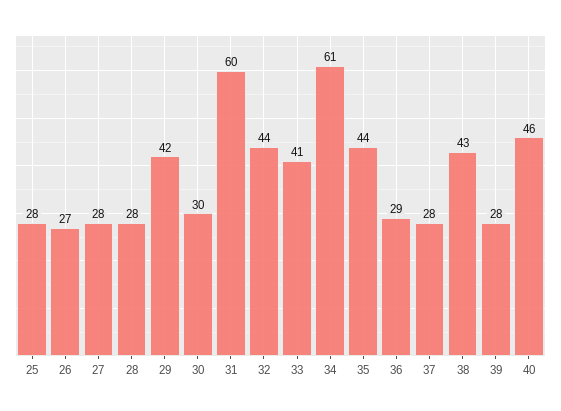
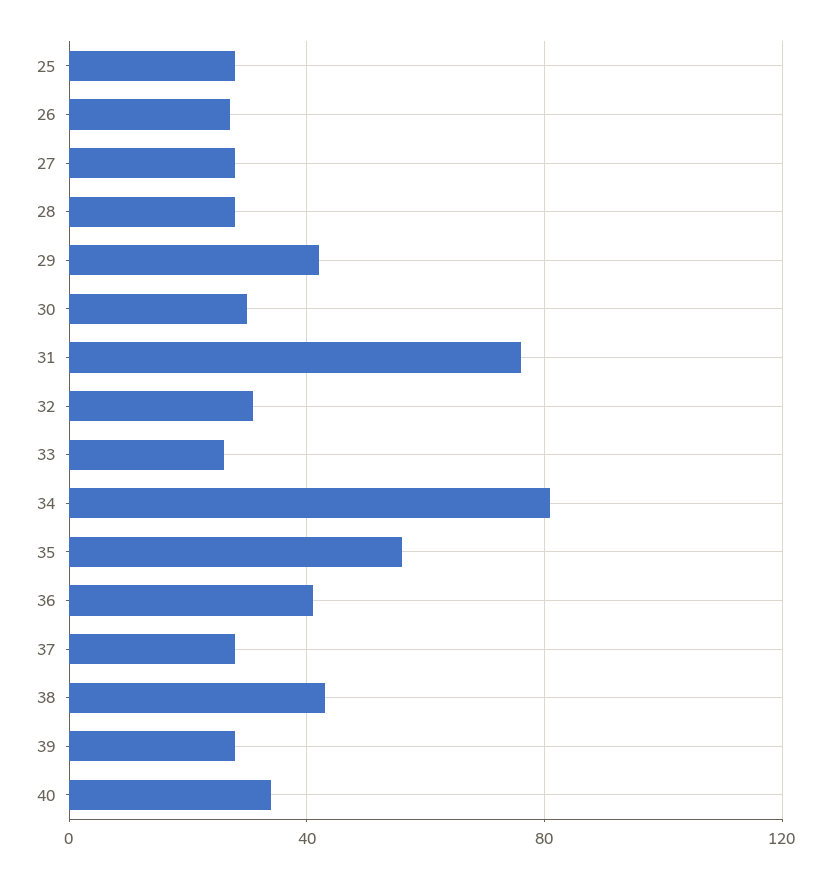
31: 60 -> 75
32: 44 -> 30
33: 41 -> 25
34: 61 -> 80
35: 44 -> 55
36: 29 -> 40
40: 46 -> 35

